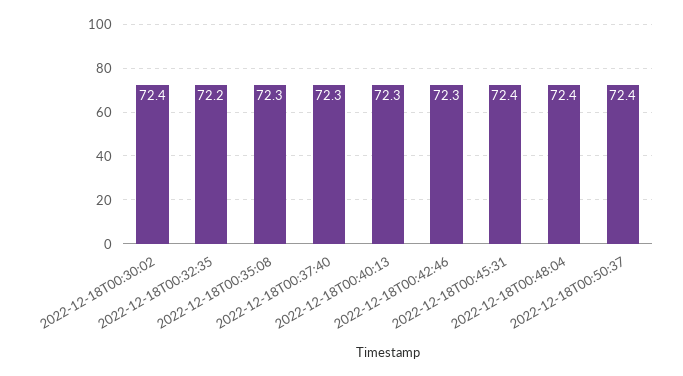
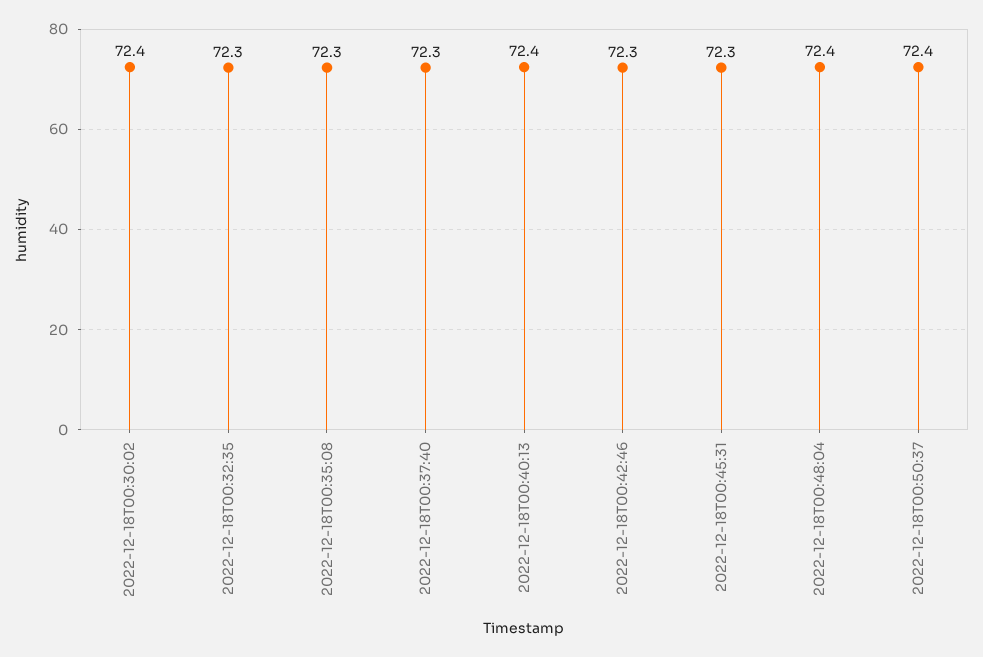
2022-12-18T00:32:35: 72.2 -> 72.3
2022-12-18T00:40:13: 72.3 -> 72.4
2022-12-18T00:45:31: 72.4 -> 72.3

